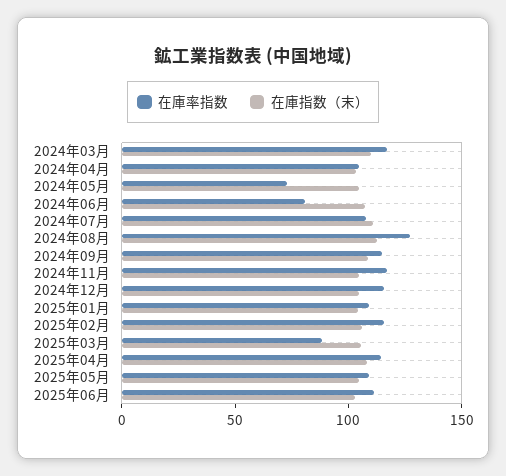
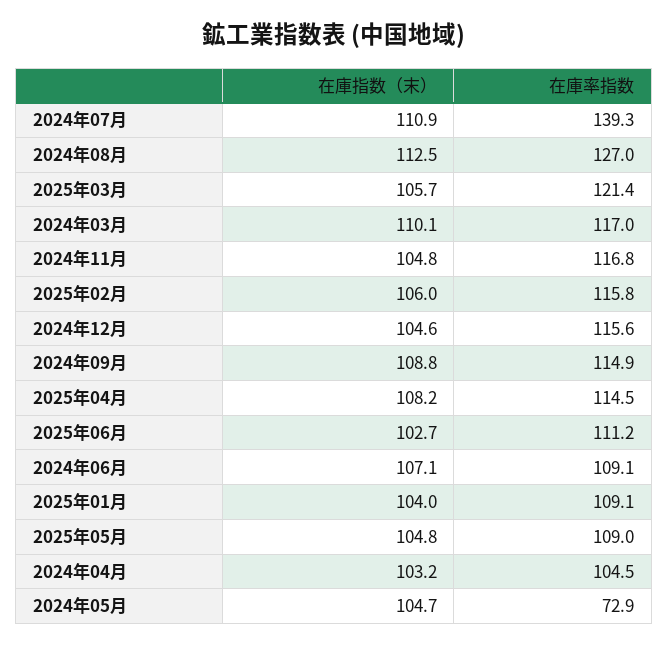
在庫率指数, 2024年06月: 80 -> 109.1
在庫率指数, 2024年07月: 110 -> 139.3
在庫率指数, 2025年03月: 90 -> 121.4

